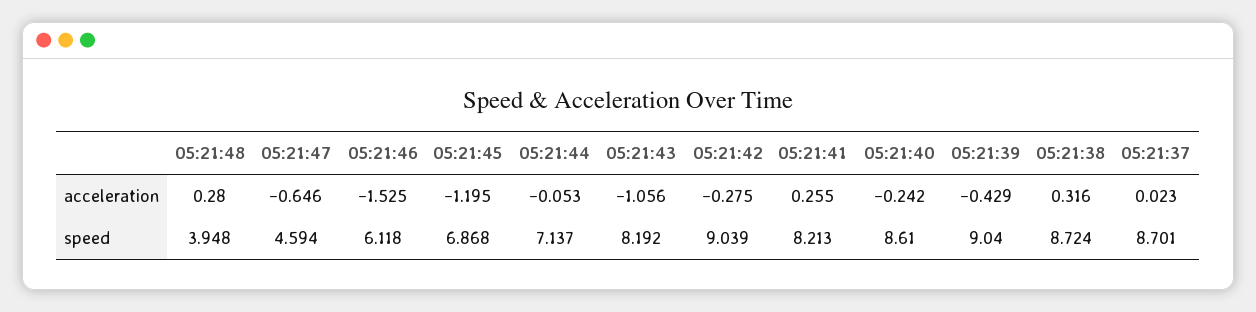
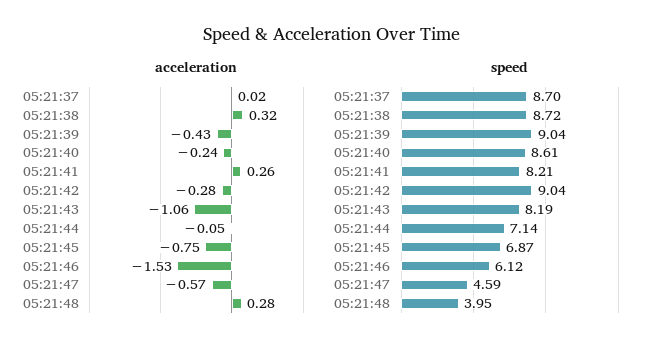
acceleration, 05:21:47: -0.646 -> -0.57
acceleration, 05:21:45: -1.195 -> -0.75

